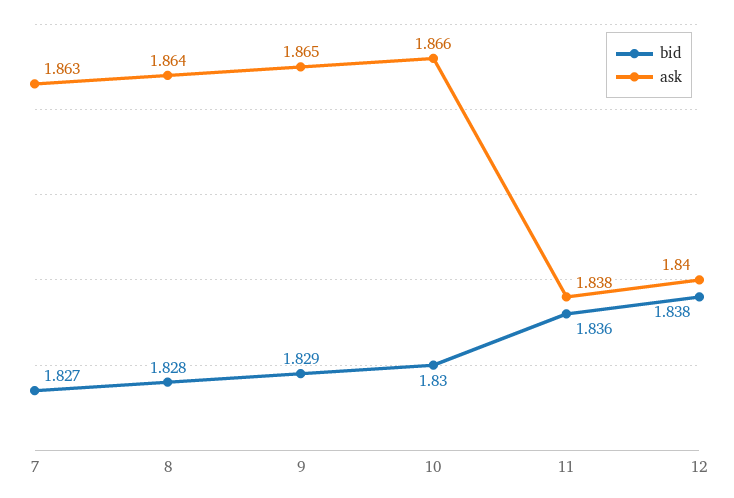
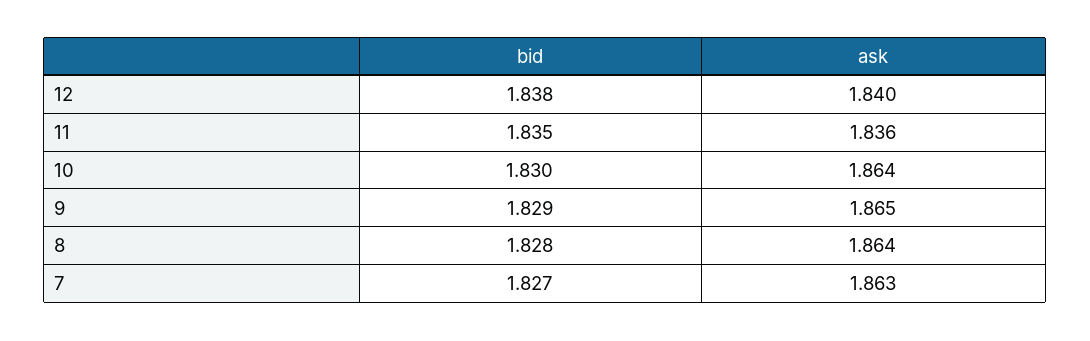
ask, 10: 1.866 -> 1.864
bid, 11: 1.836 -> 1.835
ask, 11: 1.838 -> 1.836

